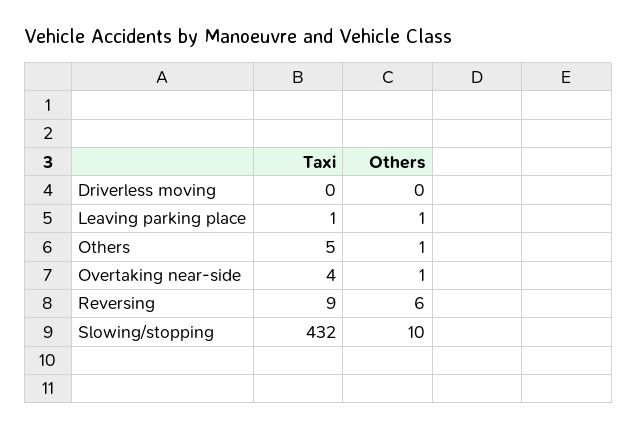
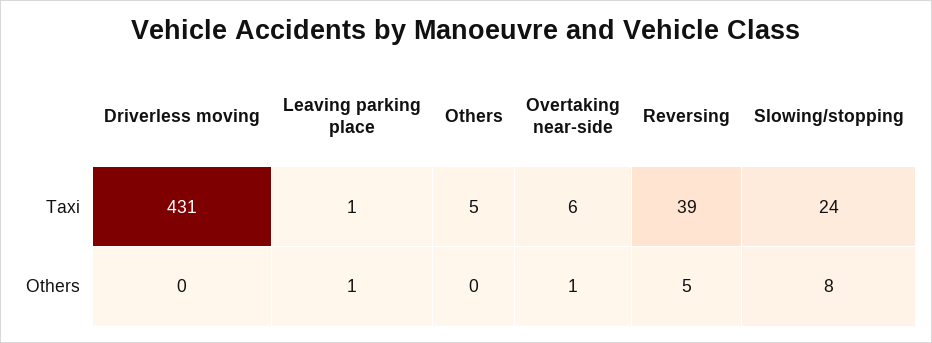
Taxi, Driverless moving: 0 -> 431
Others, Others: 1 -> 0
Taxi, Overtaking near-side: 4 -> 6
Taxi, Reversing: 9 -> 39
Others, Reversing: 6 -> 5
Taxi, Slowing/stopping: 432 -> 24
Others, Slowing/stopping: 10 -> 8

